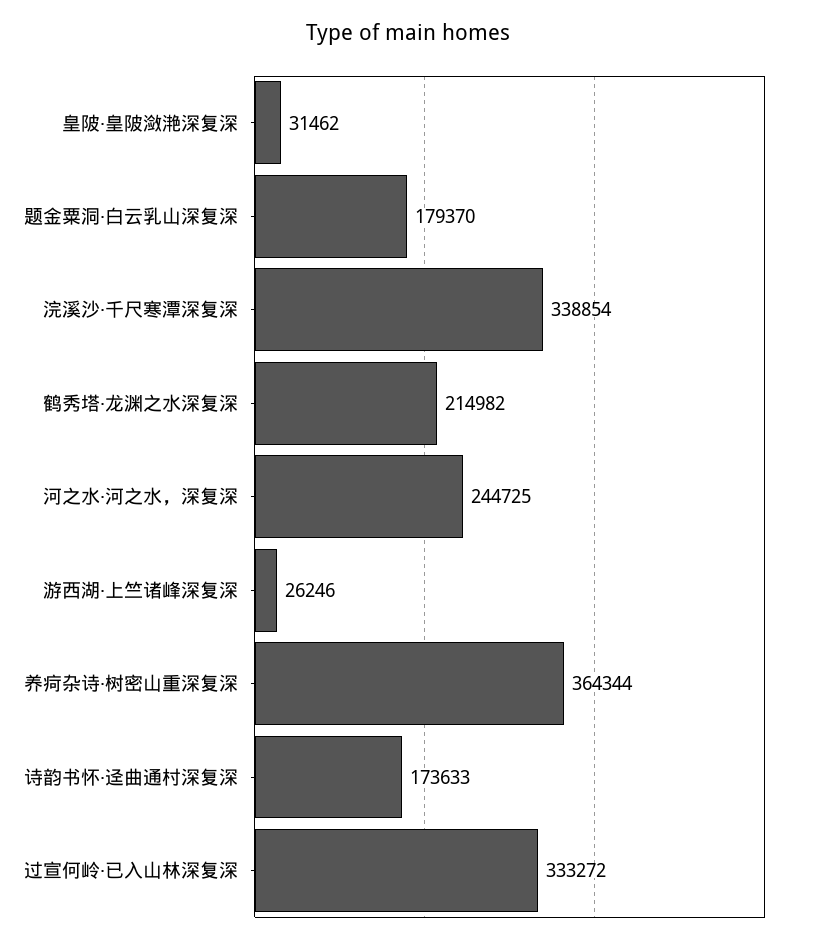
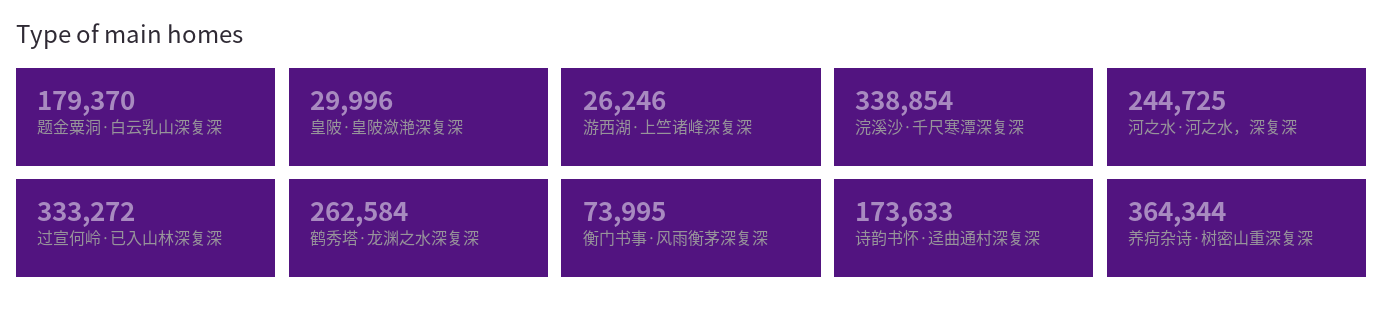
皇陂·皇陂潋滟深复深: 31462 -> 29996
鹤秀塔·龙渊之水深复深: 214982 -> 262584
衡门书事·风雨衡茅深复深: none -> 73995

